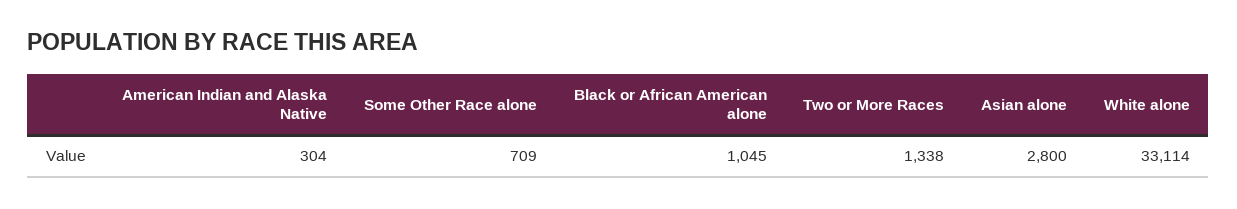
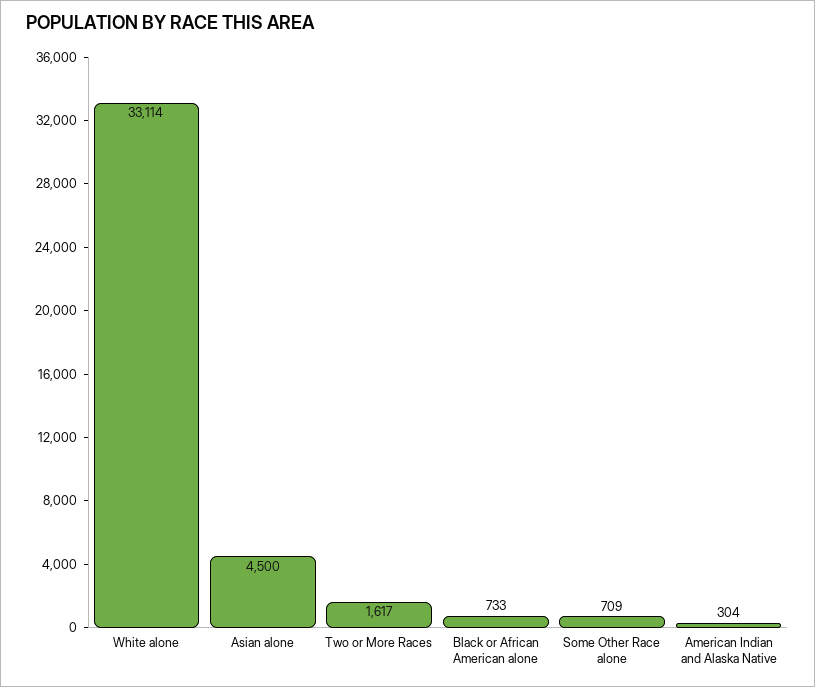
Black or African American alone: 1045 -> 733
Two or More Races: 1338 -> 1617
Asian alone: 2800 -> 4500

